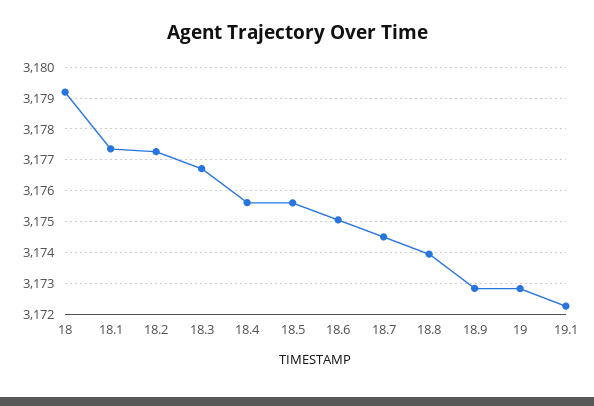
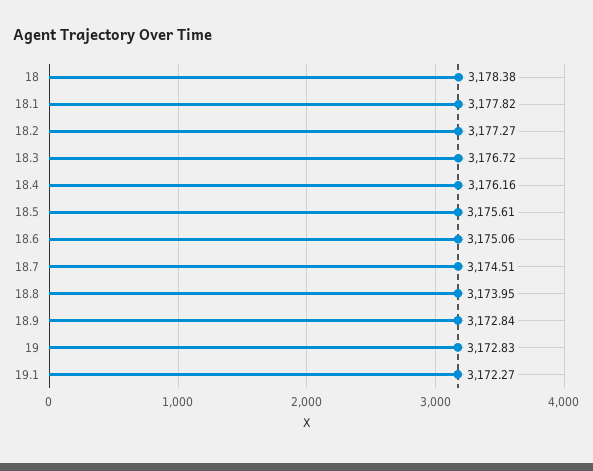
18: 3179.2 -> 3178.38
18.1: 3177.4 -> 3177.82
18.4: 3175.6 -> 3176.16

